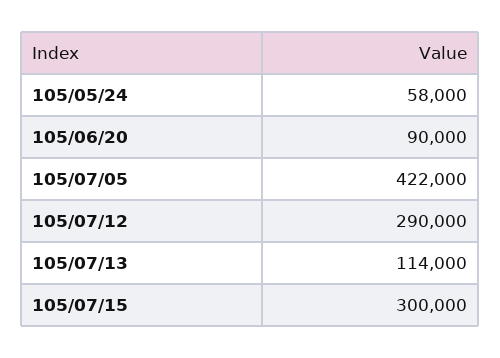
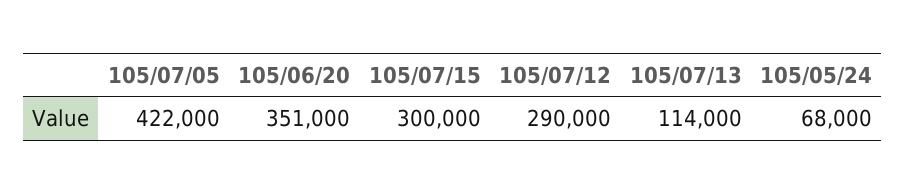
105/05/24: 58000 -> 68000
105/06/20: 90000 -> 351000

